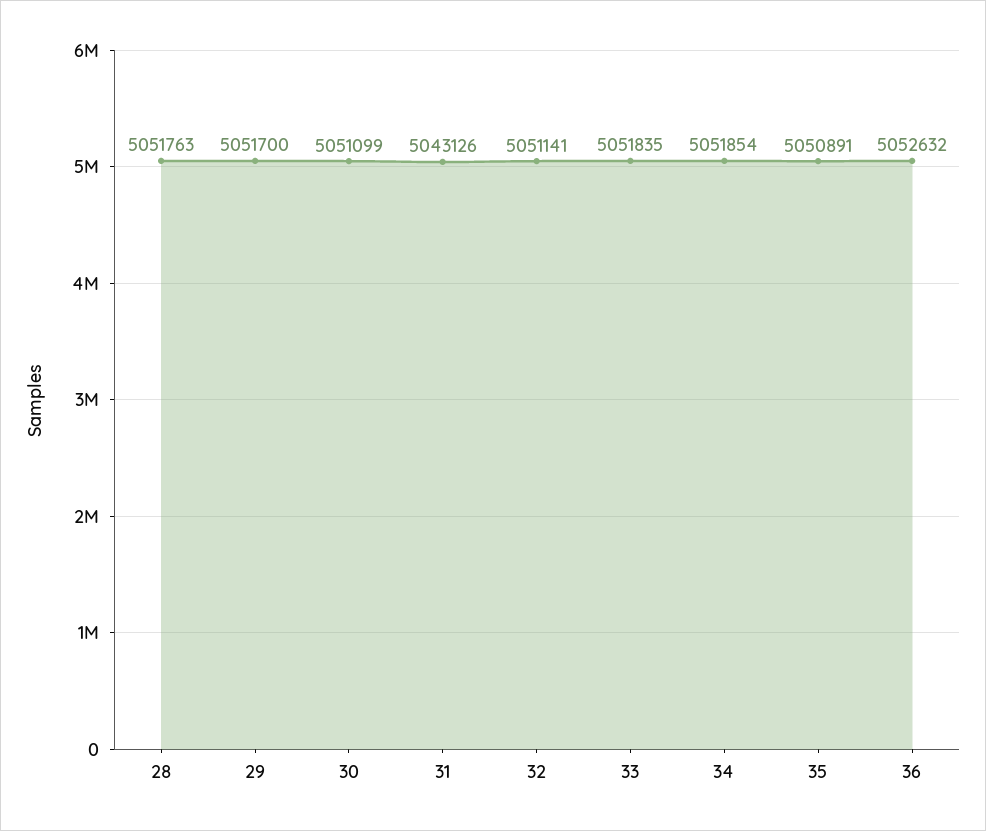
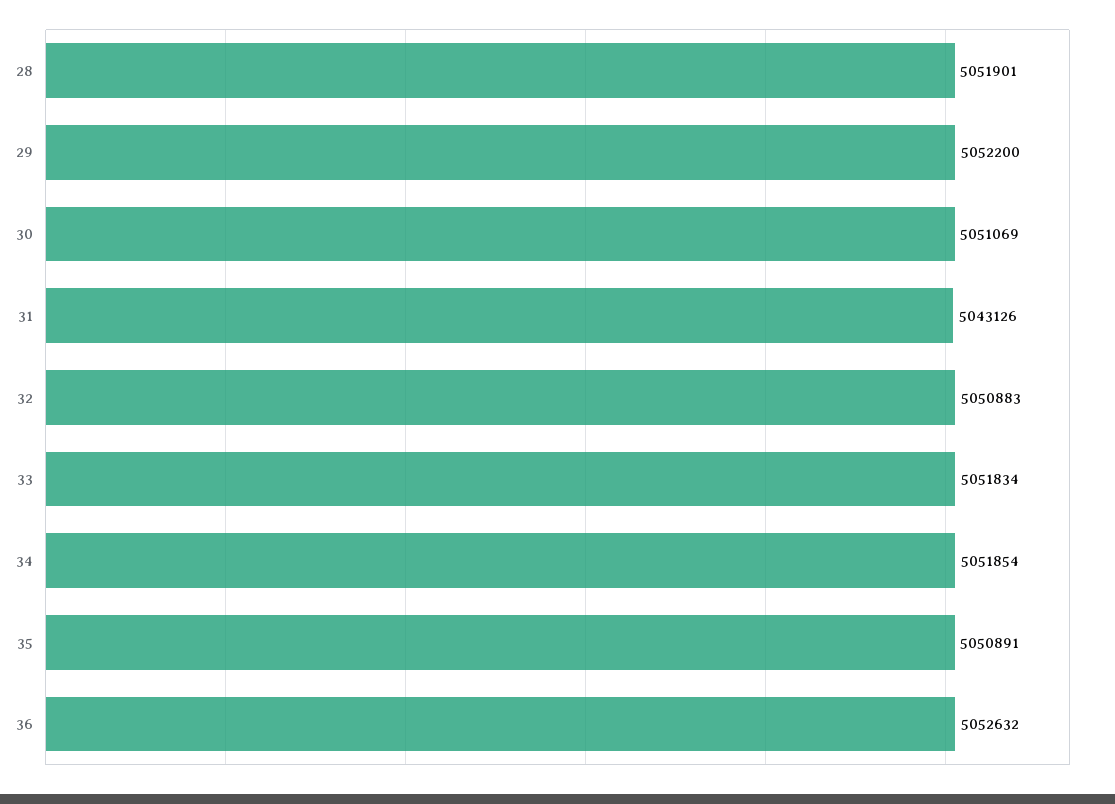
28: 5051763 -> 5051901
29: 5051700 -> 5052200
30: 5051099 -> 5051069
32: 5051141 -> 5050883
33: 5051835 -> 5051834

